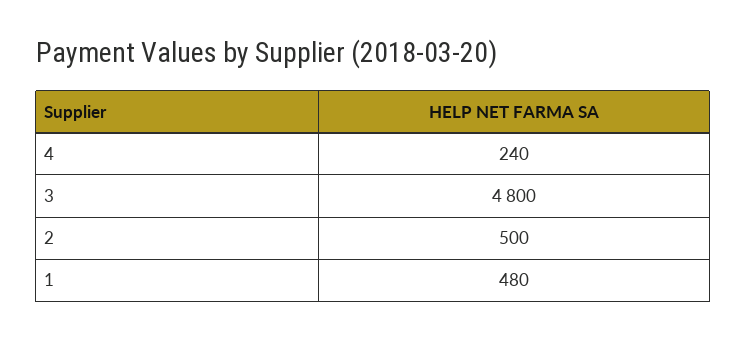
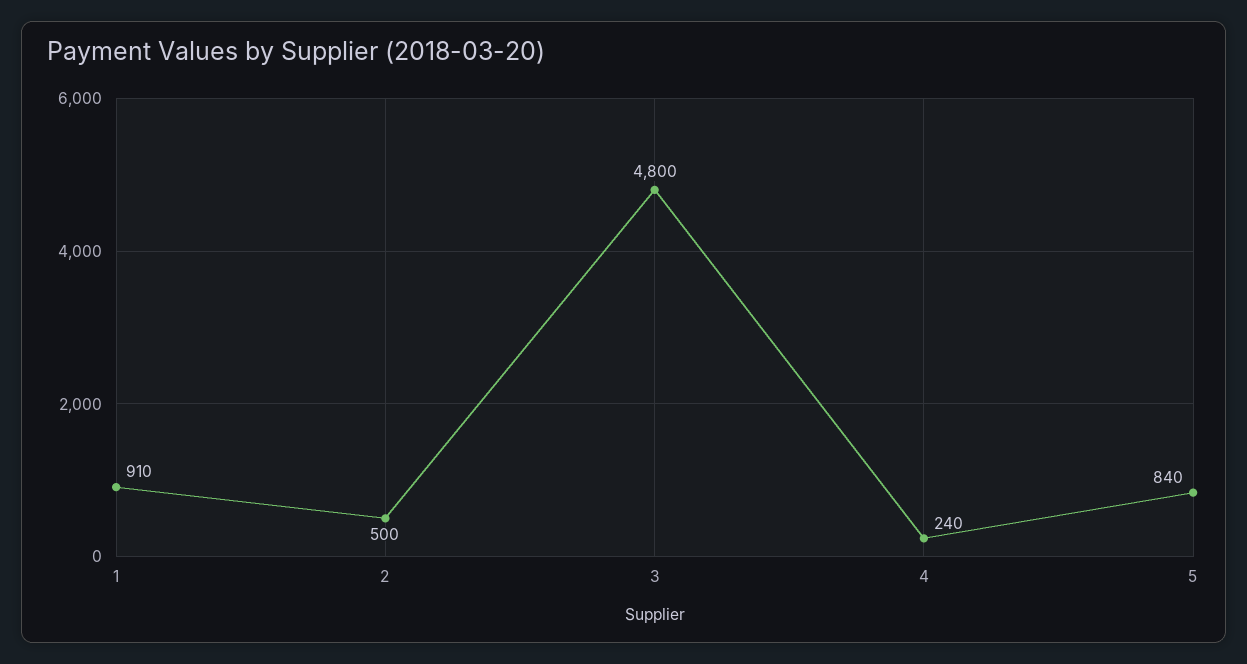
1: 480 -> 910
5: none -> 840

